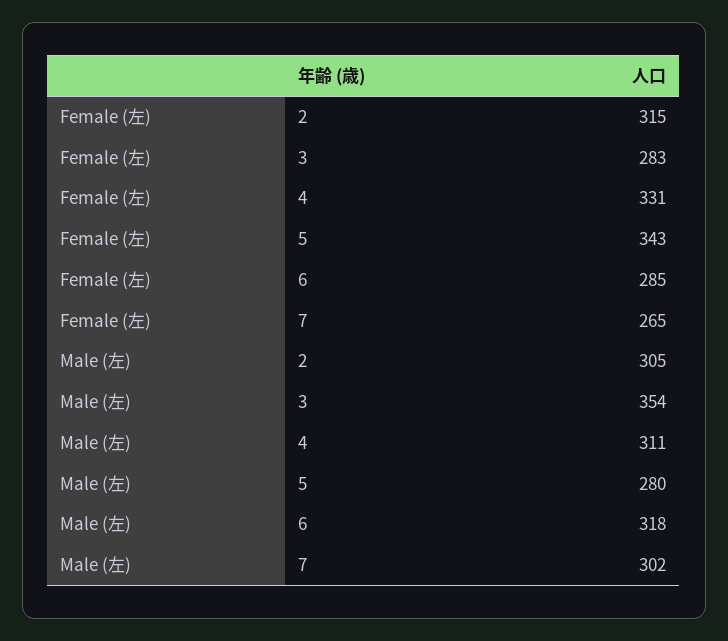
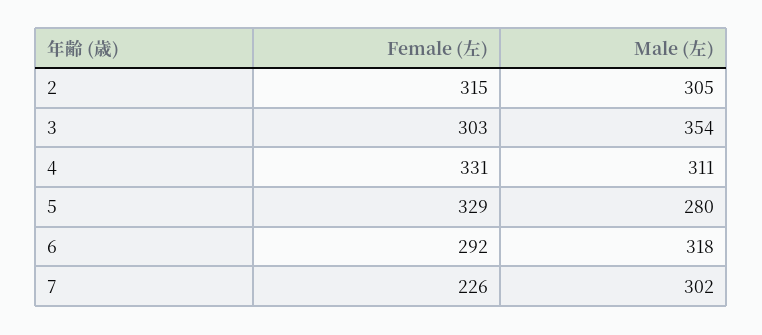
Female (左), 3: 283 -> 303
Female (左), 5: 343 -> 329
Female (左), 6: 285 -> 292
Female (左), 7: 265 -> 226

